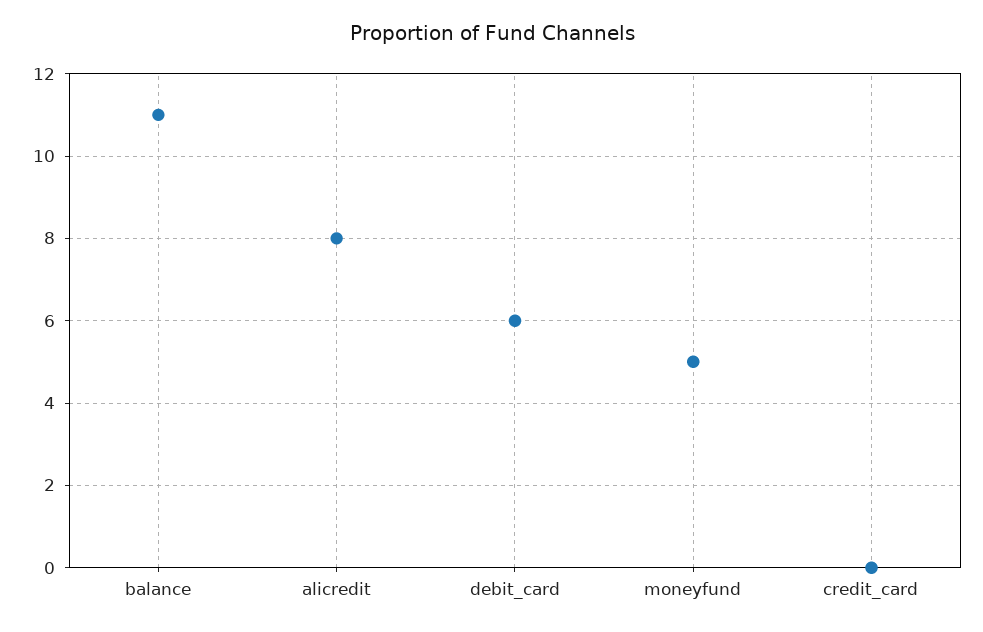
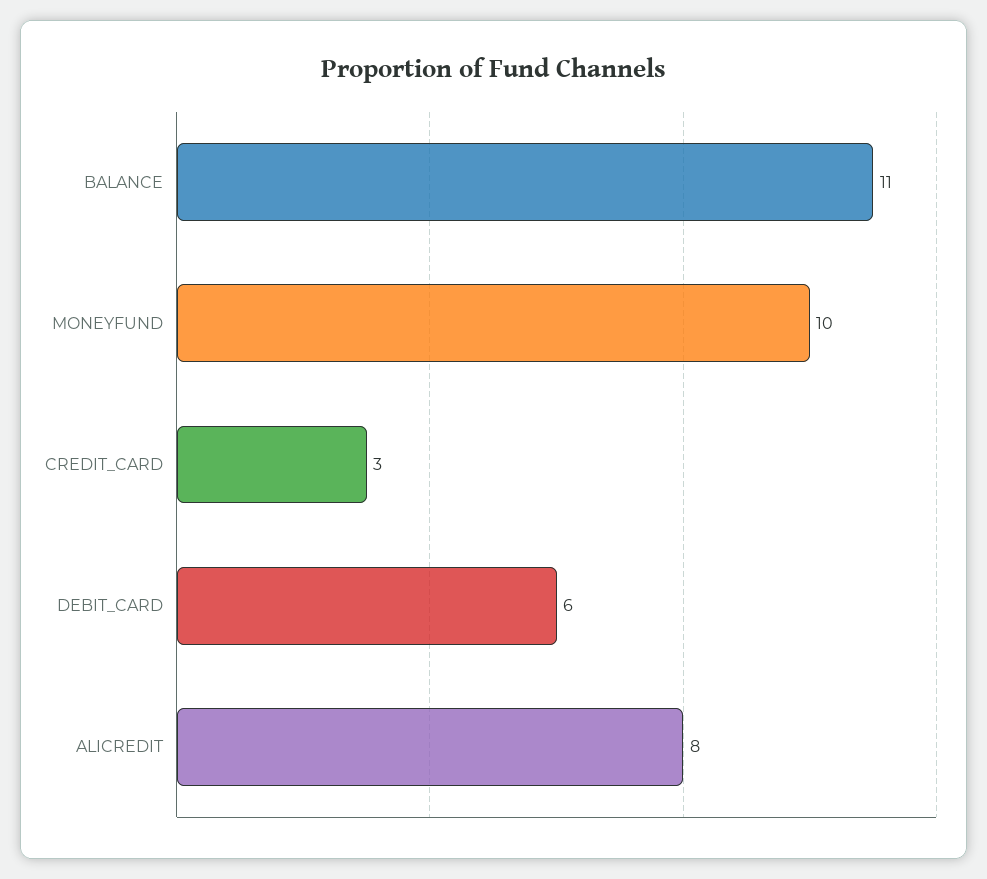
moneyfund: 5 -> 10
credit_card: 0 -> 3

